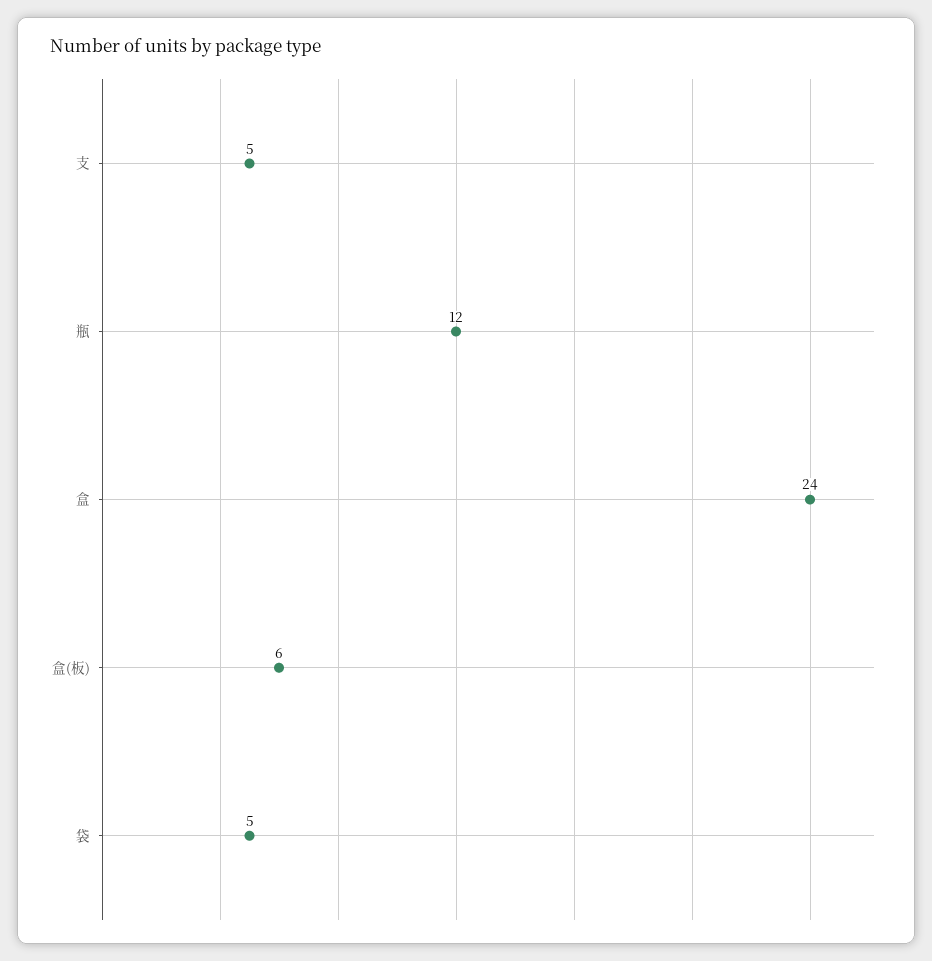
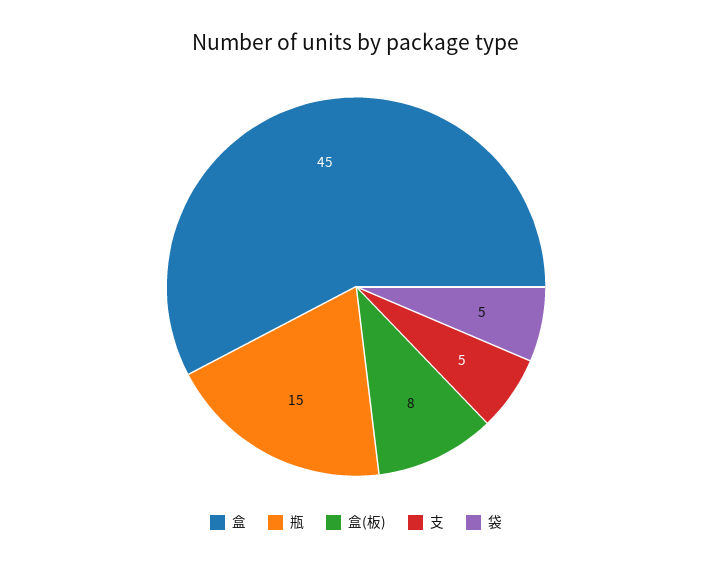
瓶: 12 -> 15
盒: 24 -> 45
盒(板): 6 -> 8

